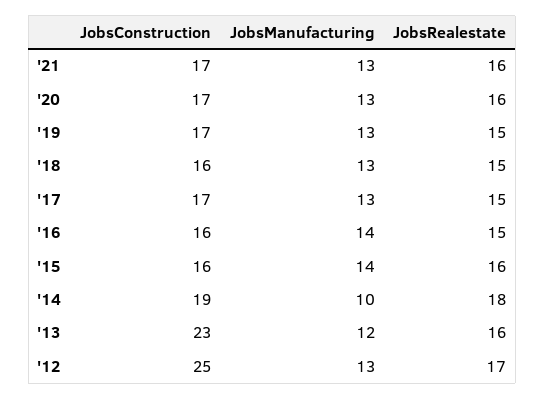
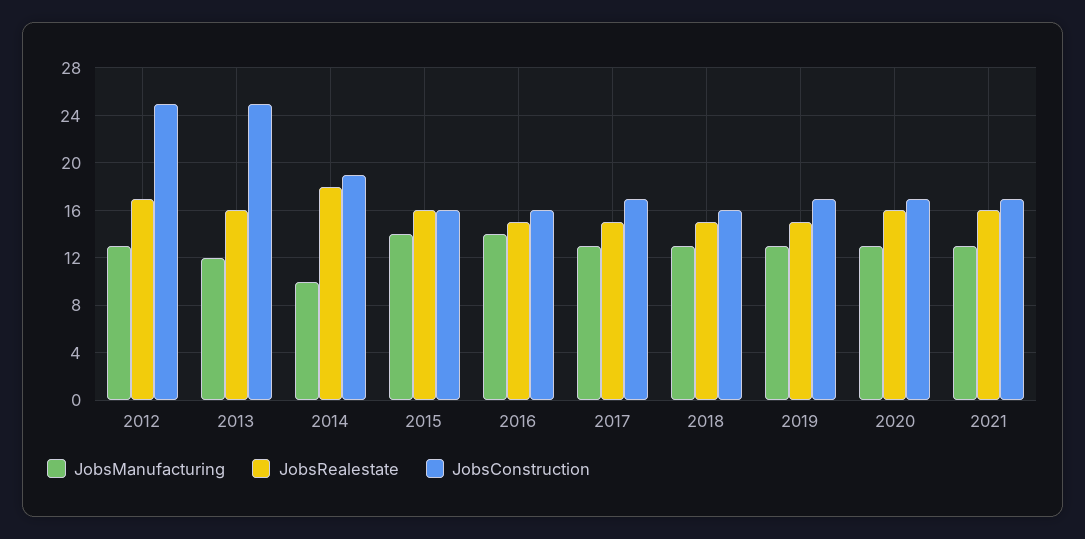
JobsConstruction, '13: 23 -> 25

